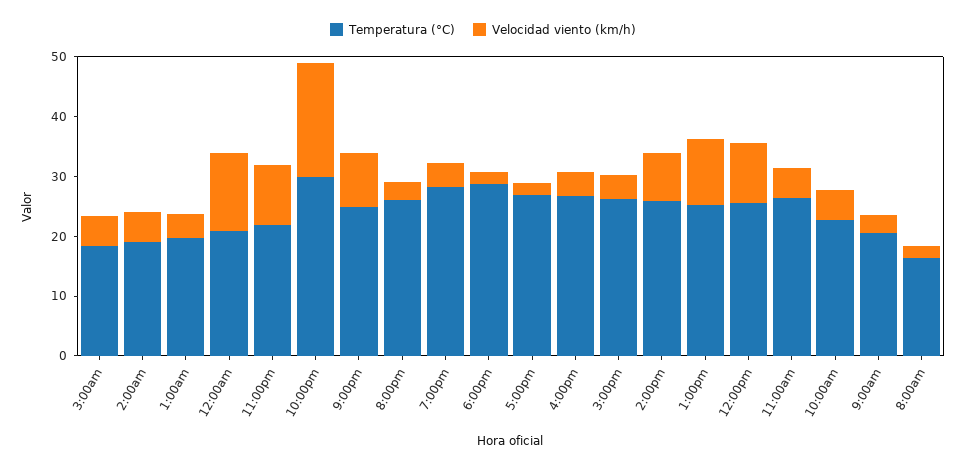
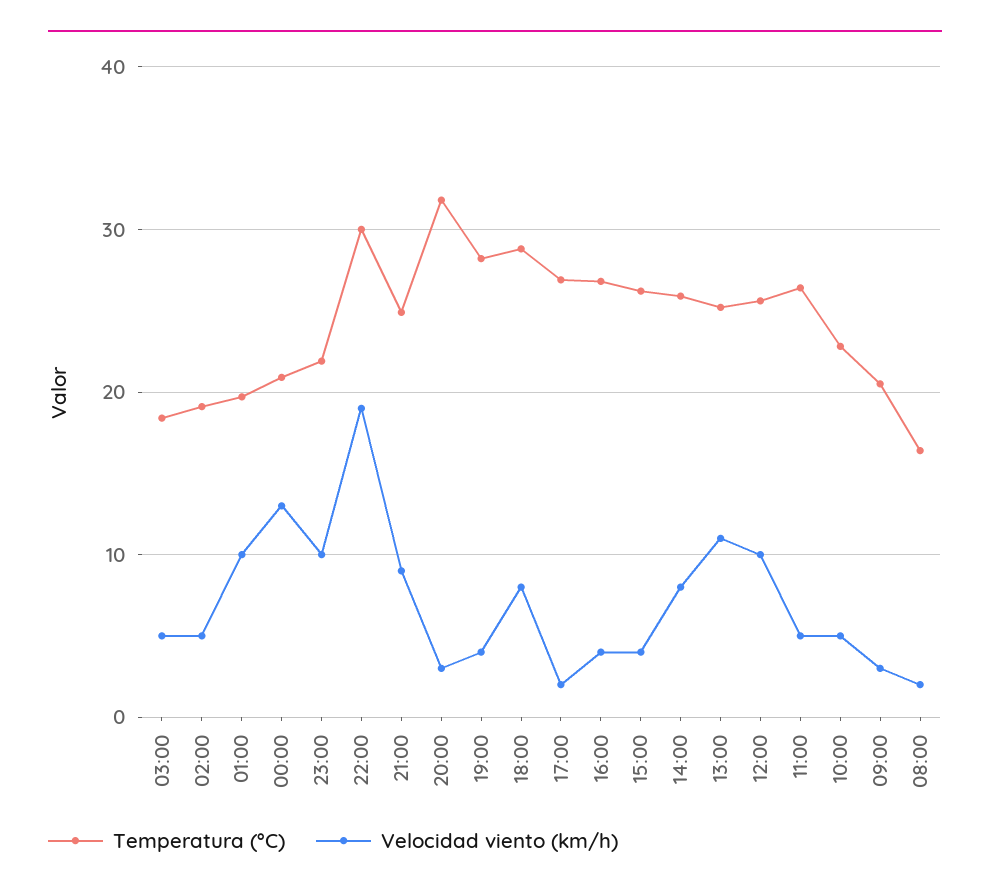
Velocidad viento (km/h), 1:00am: 4 -> 10
Temperatura (°C), 8:00pm: 26 -> 32
Velocidad viento (km/h), 6:00pm: 2 -> 8

